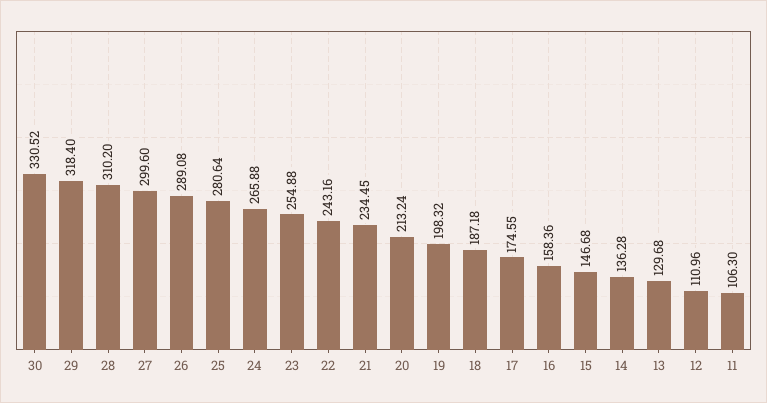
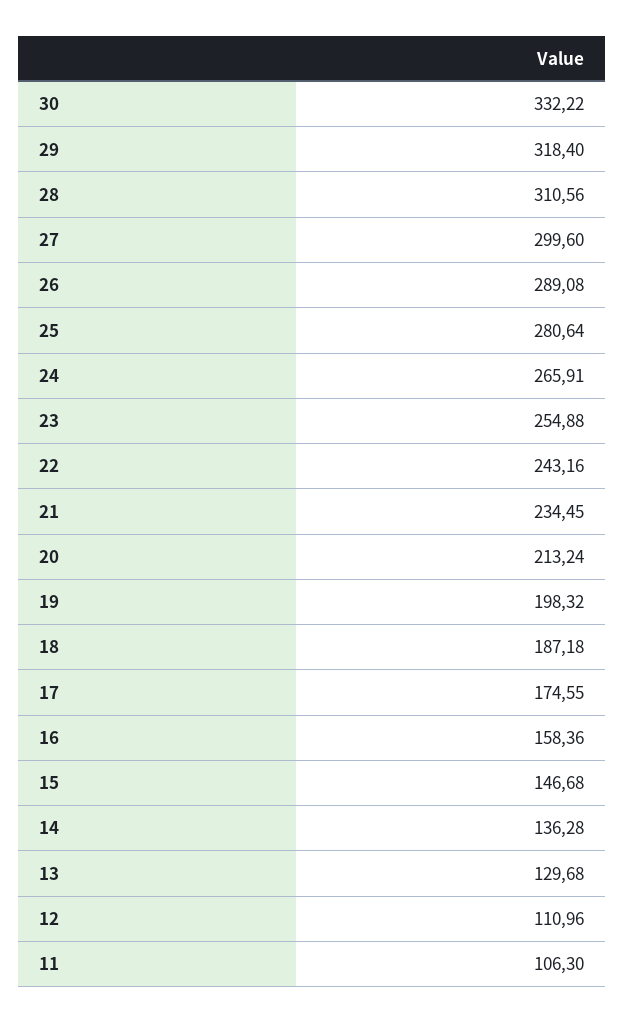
30: 330.52 -> 332.22
28: 310.2 -> 310.56
24: 265.88 -> 265.91

